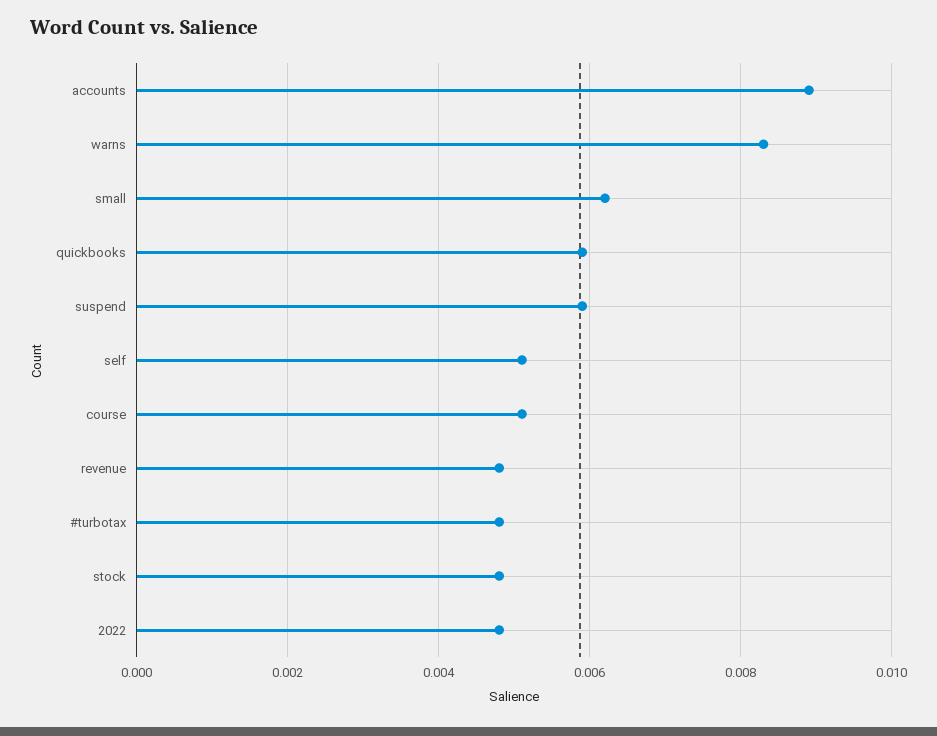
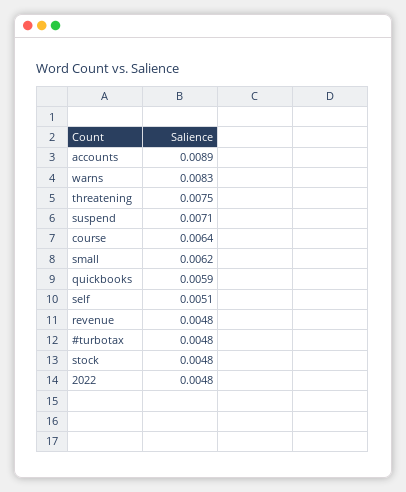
suspend: 0.006 -> 0.0071
course: 0.005 -> 0.0064
threatening: none -> 0.0075

